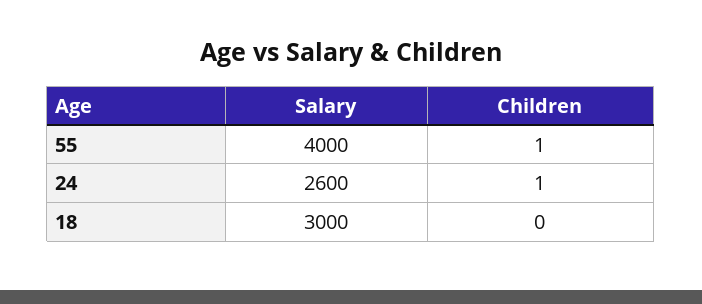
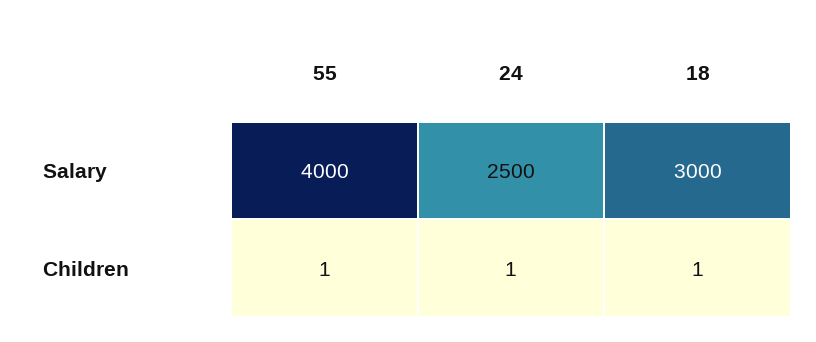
Salary, 24: 2600 -> 2500
Children, 18: 0 -> 1

